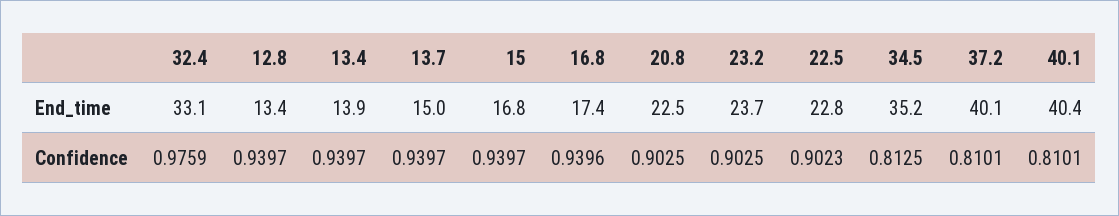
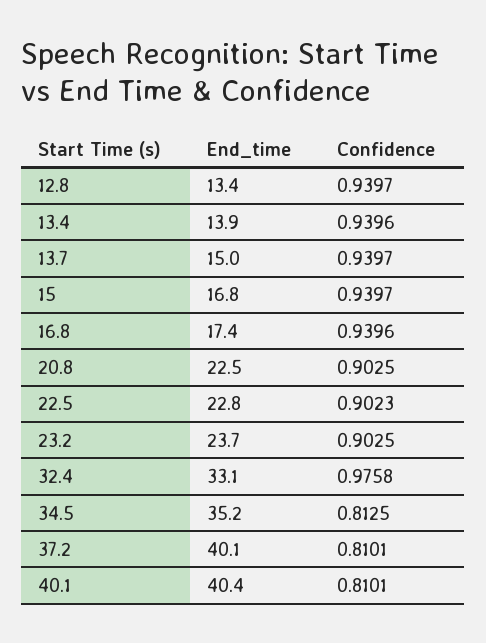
32.4, Confidence: 0.9759 -> 0.9758
13.4, Confidence: 0.9397 -> 0.9396

